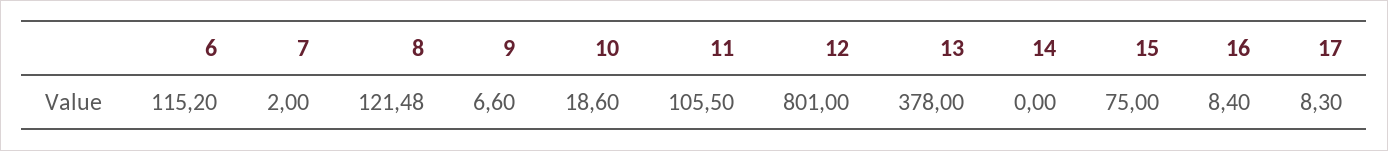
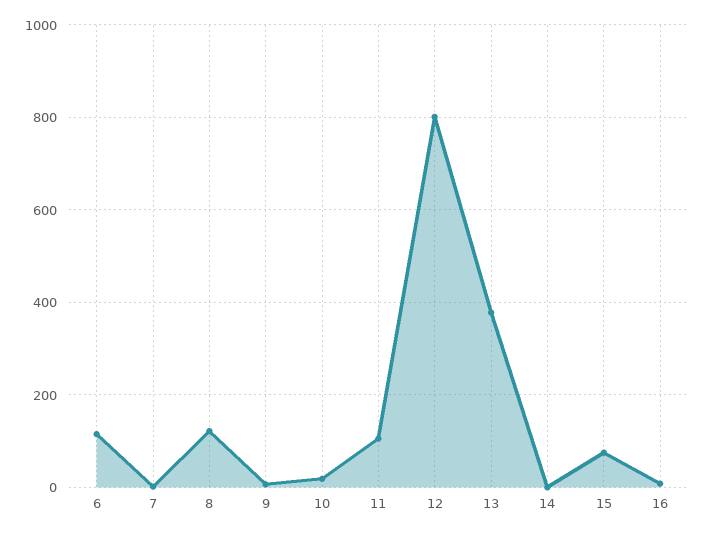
17: 8.3 -> none

